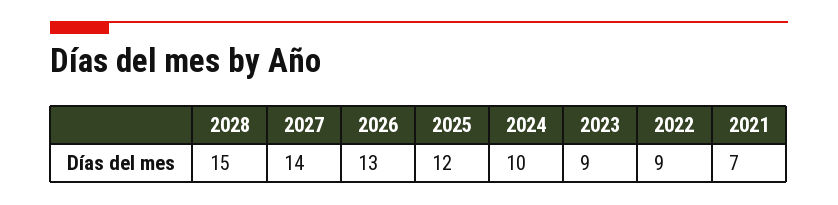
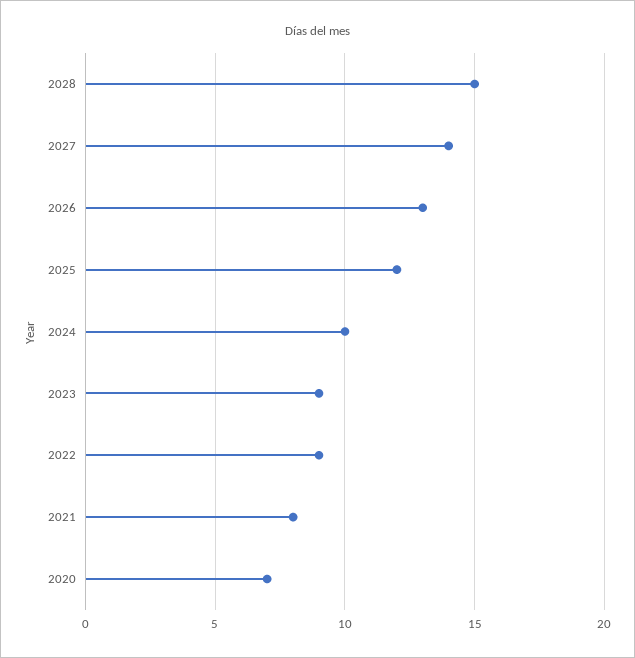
2021: 7 -> 8
2020: none -> 7

